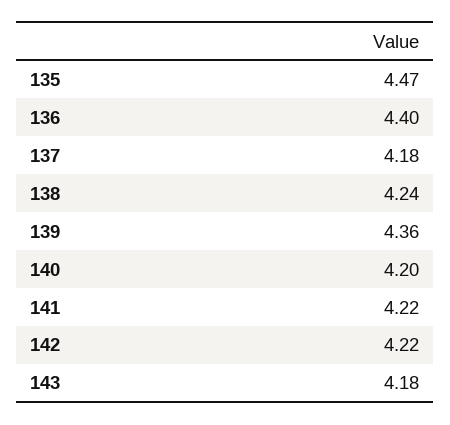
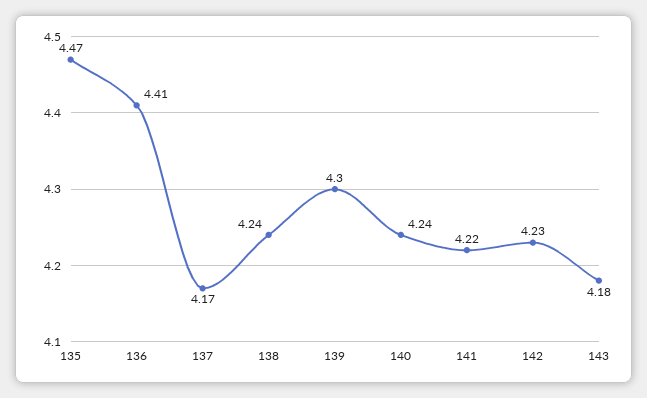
136: 4.4 -> 4.41
137: 4.18 -> 4.17
139: 4.36 -> 4.3
140: 4.2 -> 4.24
142: 4.22 -> 4.23

